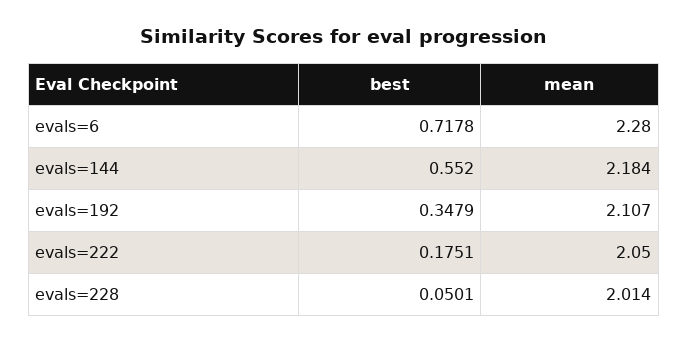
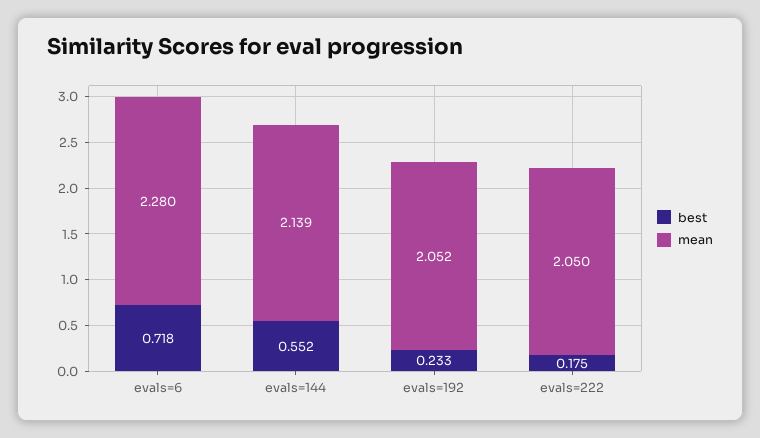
mean, evals=144: 2.184 -> 2.139
best, evals=192: 0.3479 -> 0.233
mean, evals=192: 2.107 -> 2.052
best, evals=228: 0.0501 -> none
mean, evals=228: 2.014 -> none

